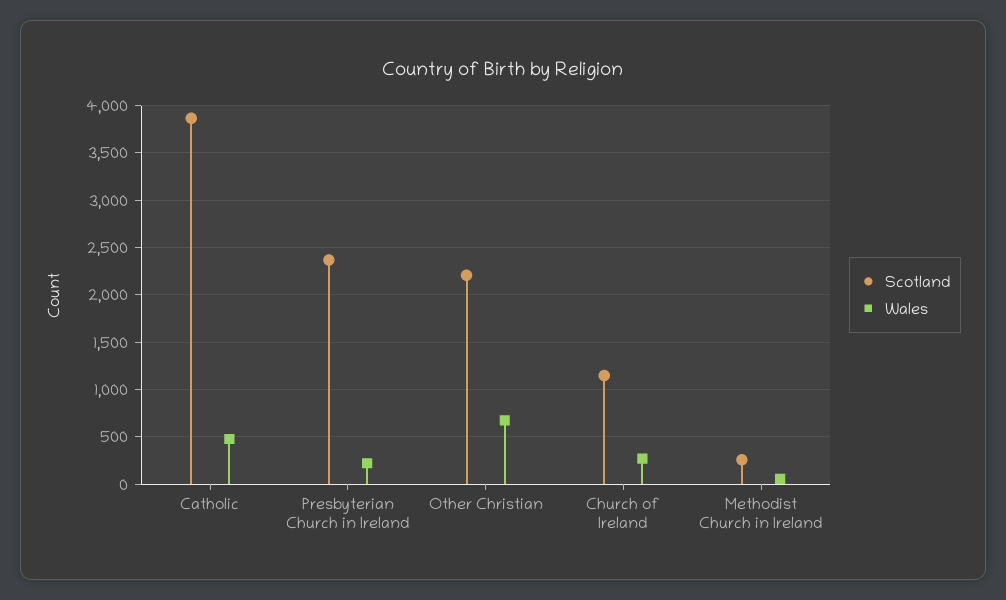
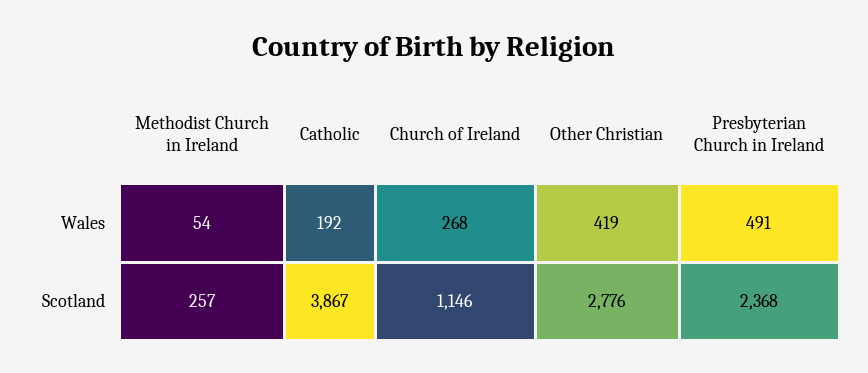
Wales, Catholic: 500 -> 192
Wales, Presbyterian Church in Ireland: 200 -> 491
Scotland, Other Christian: 2200 -> 2776
Wales, Other Christian: 700 -> 419

